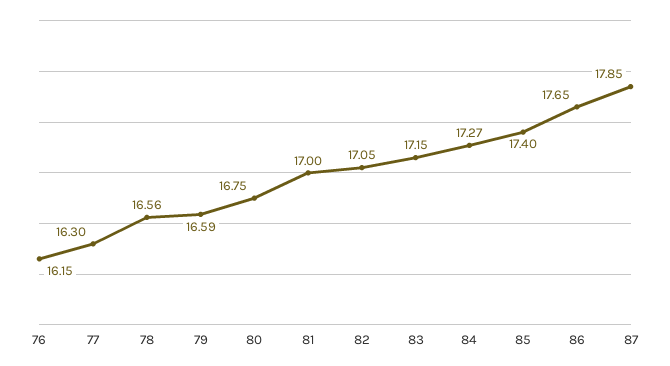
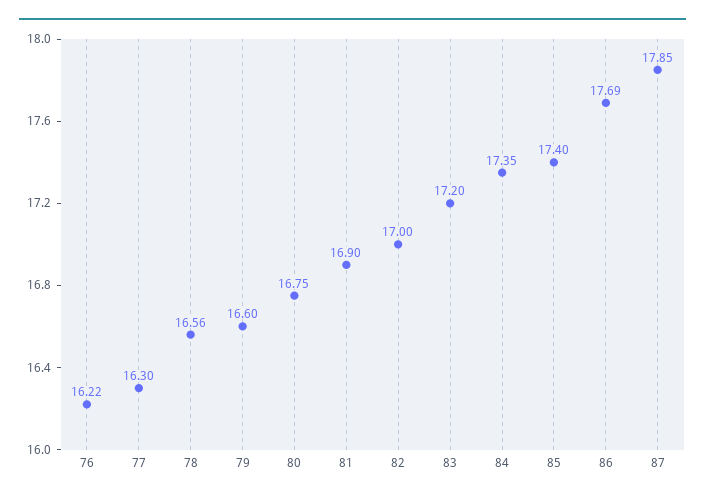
76: 16.15 -> 16.22
79: 16.59 -> 16.6
81: 17 -> 16.9
82: 17.05 -> 17
83: 17.15 -> 17.2
84: 17.27 -> 17.35
86: 17.65 -> 17.69

